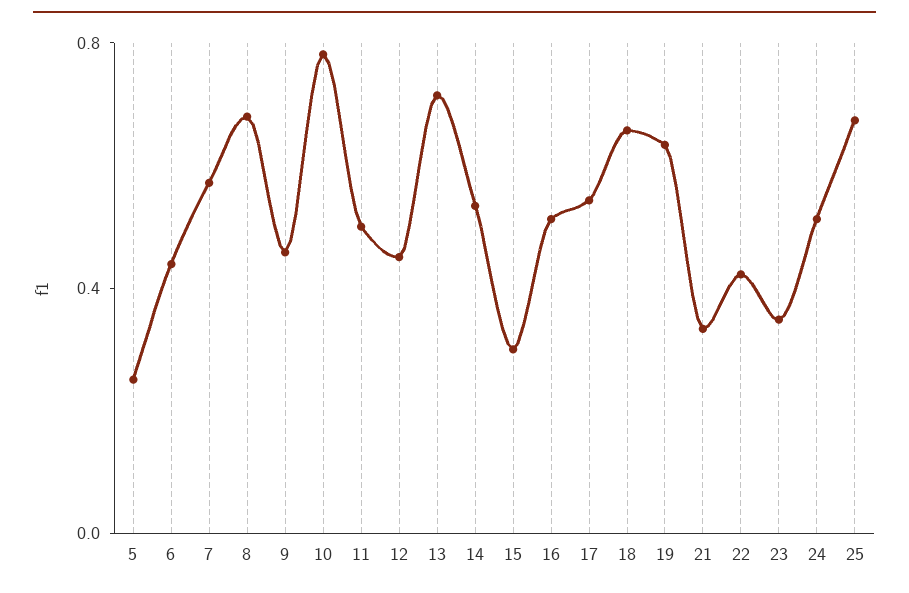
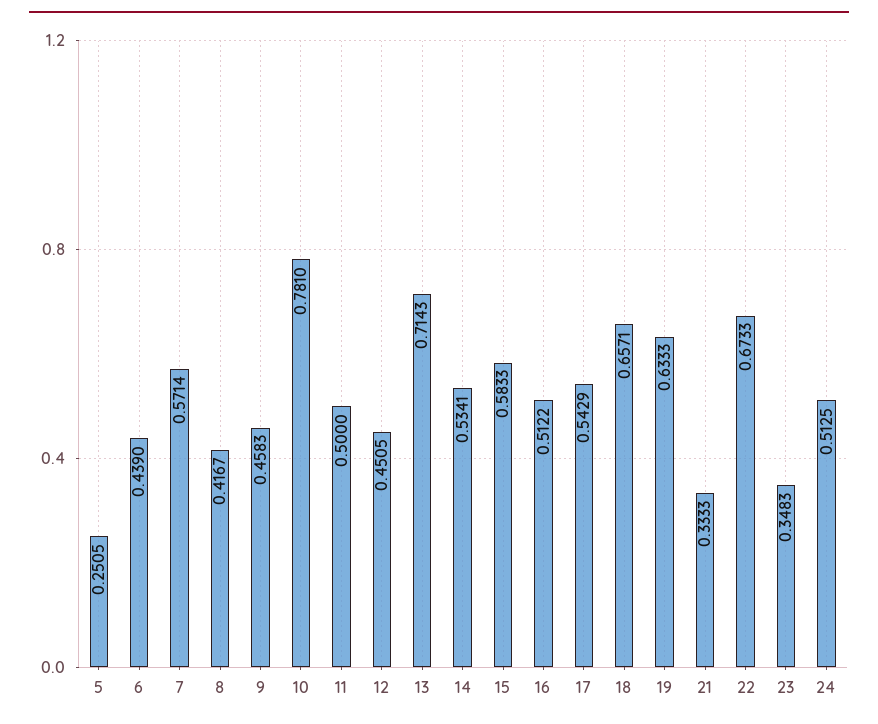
8: 0.7 -> 0.4167
15: 0.3 -> 0.5833
22: 0.4 -> 0.6733
25: 0.7 -> none

